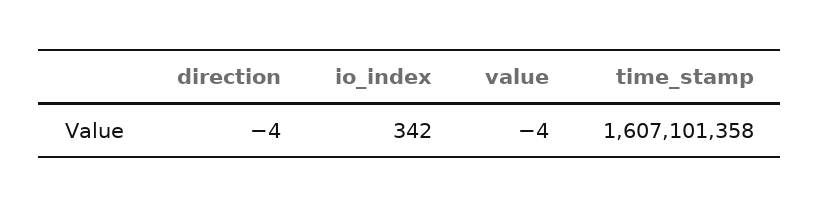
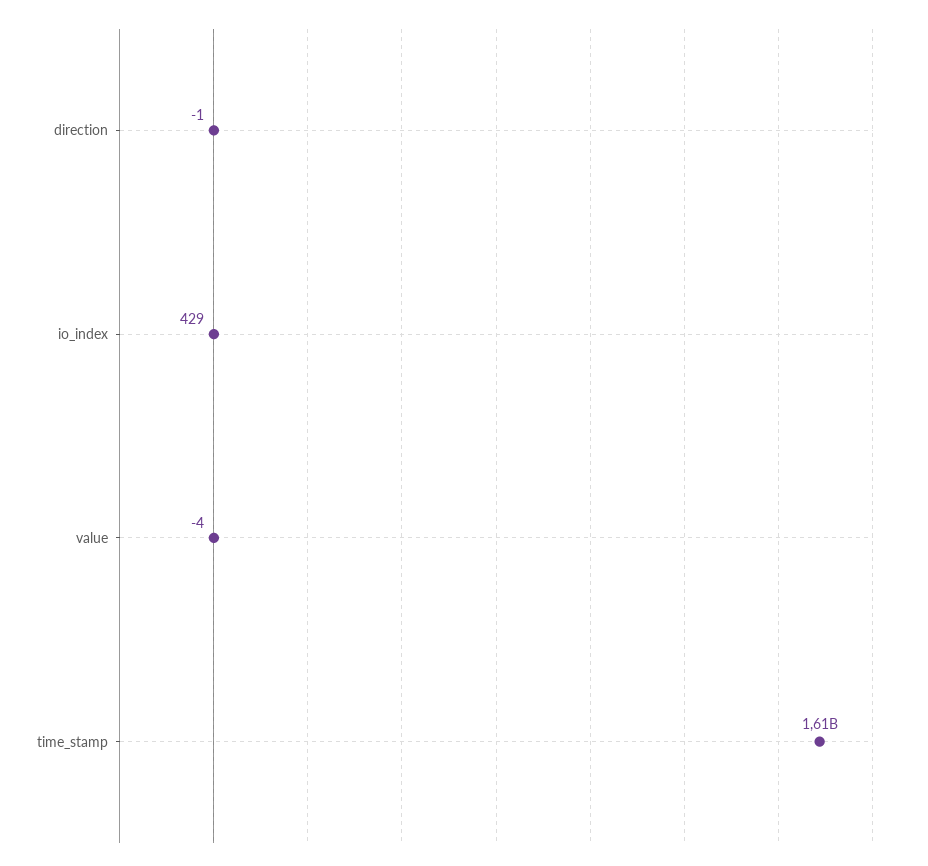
direction: -4 -> -1
io_index: 342 -> 429

